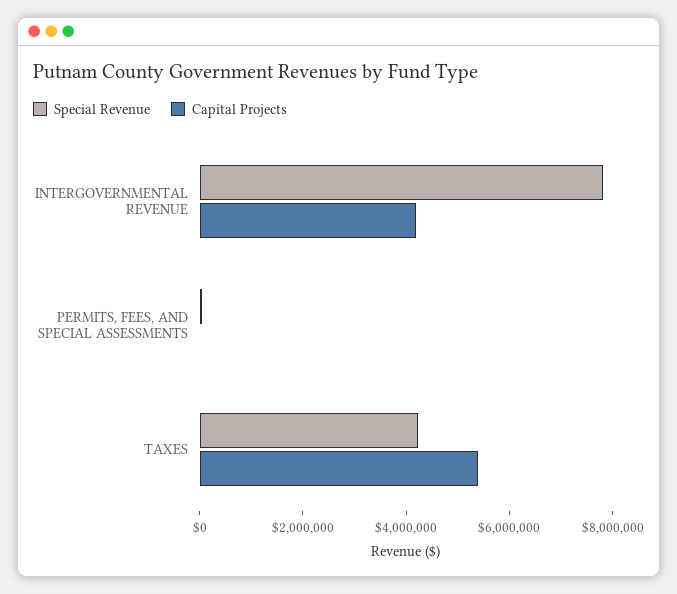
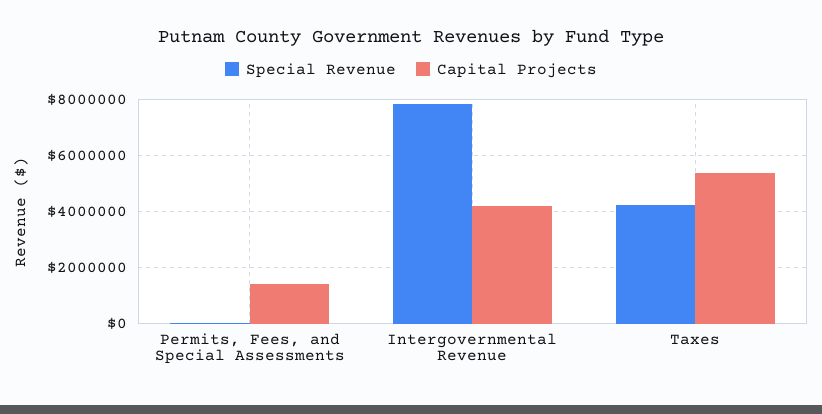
Capital Projects, PERMITS, FEES, AND SPECIAL ASSESSMENTS: 0 -> 1500000

